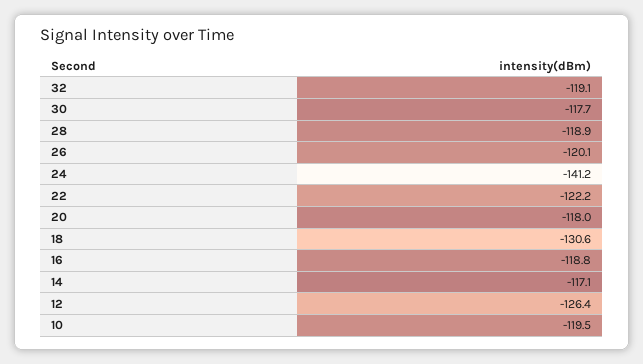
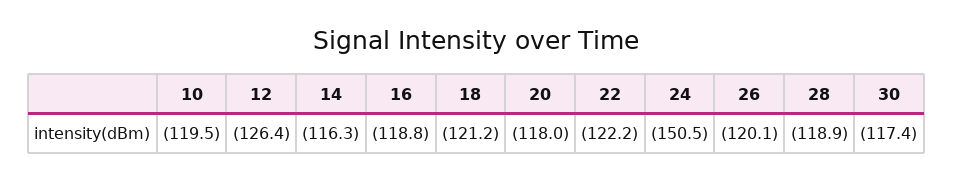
32: -119.1 -> none
30: -117.7 -> -117.4
24: -141.2 -> -150.5
18: -130.6 -> -121.2
14: -117.1 -> -116.3

